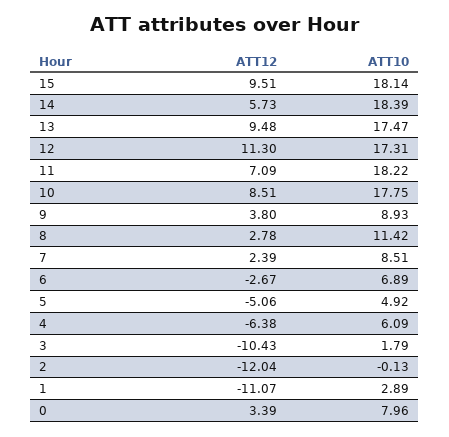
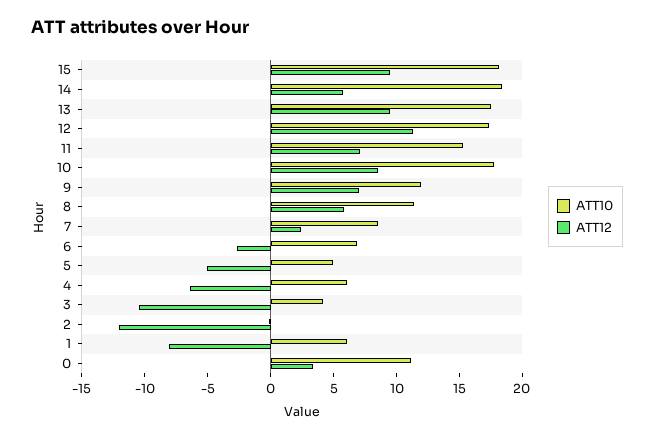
ATT10, 11: 18.22 -> 15
ATT12, 9: 3.8 -> 7
ATT10, 9: 8.93 -> 12
ATT12, 8: 2.78 -> 6
ATT10, 3: 1.79 -> 4
ATT12, 1: -11.07 -> -8
ATT10, 1: 2.89 -> 6
ATT10, 0: 7.96 -> 11

